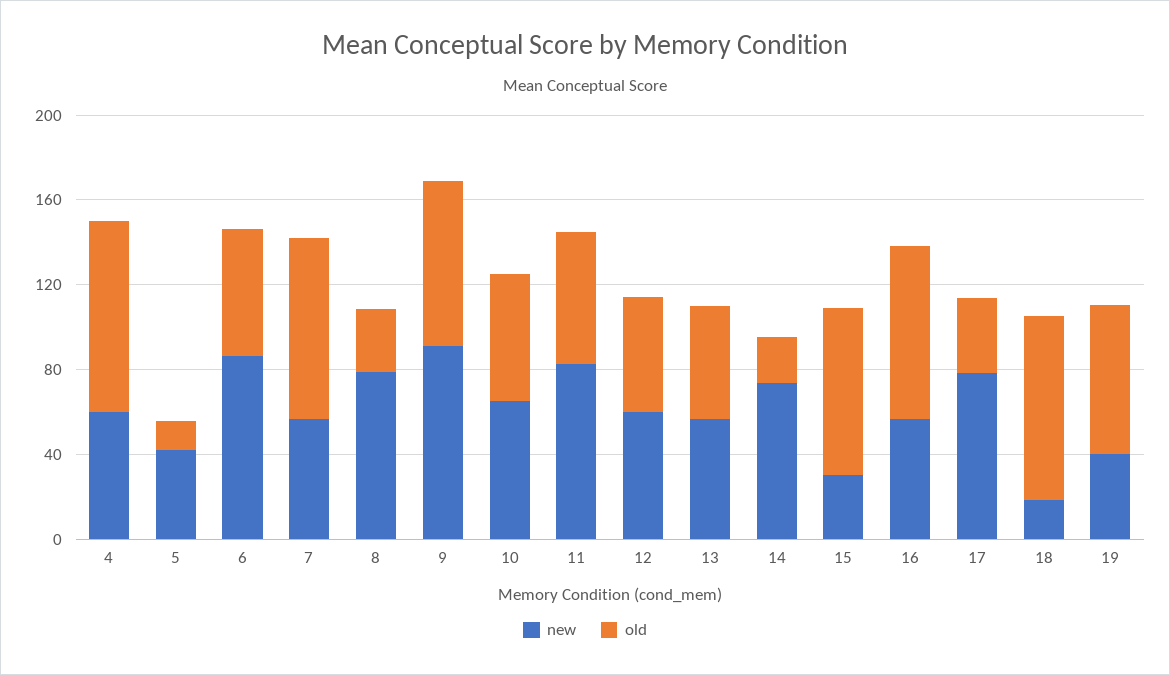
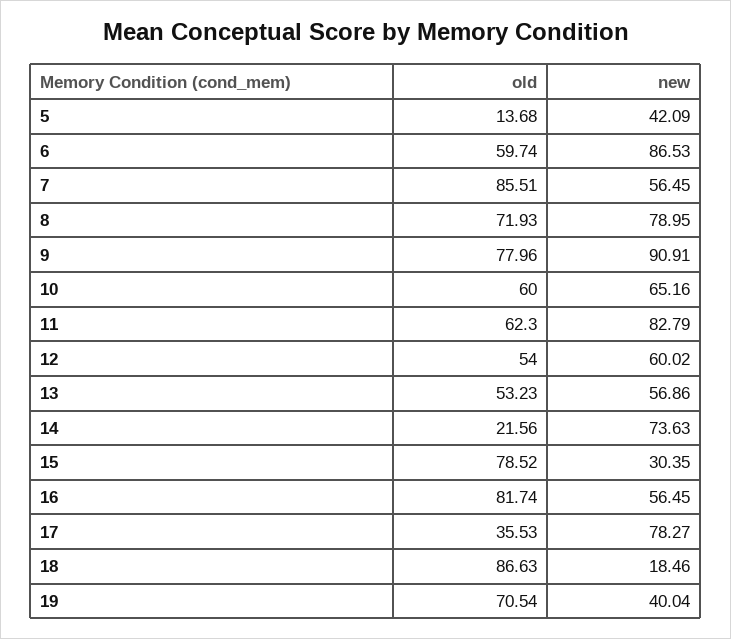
new, 4: 60 -> none
old, 4: 90 -> none
old, 8: 30 -> 71.93

